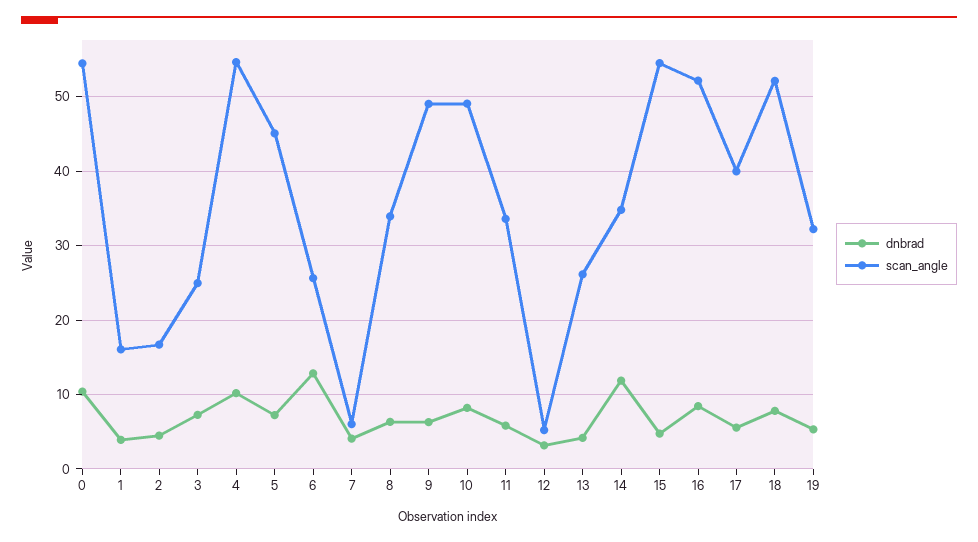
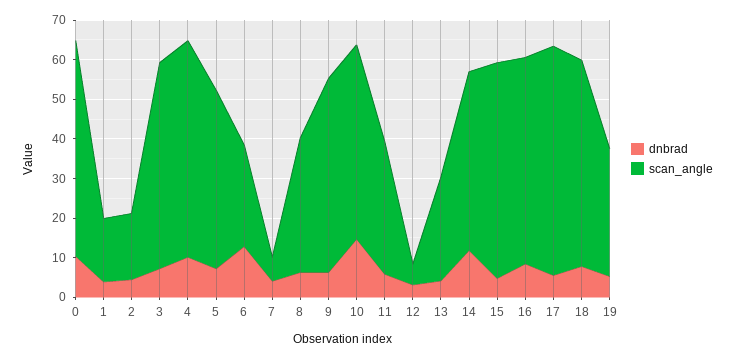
scan_angle, 3: 25 -> 52.5
dnbrad, 10: 8 -> 15
scan_angle, 14: 35 -> 45
scan_angle, 17: 40 -> 57.5

